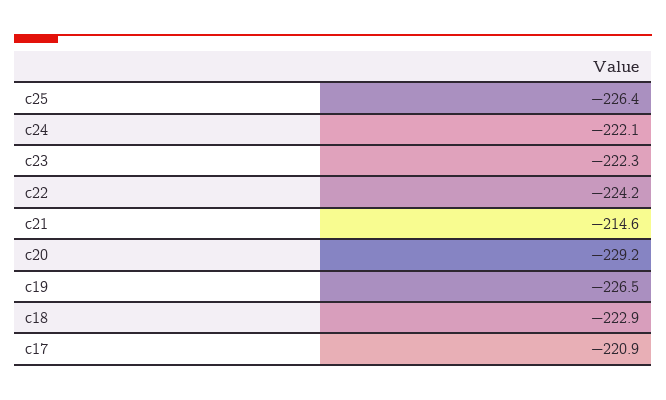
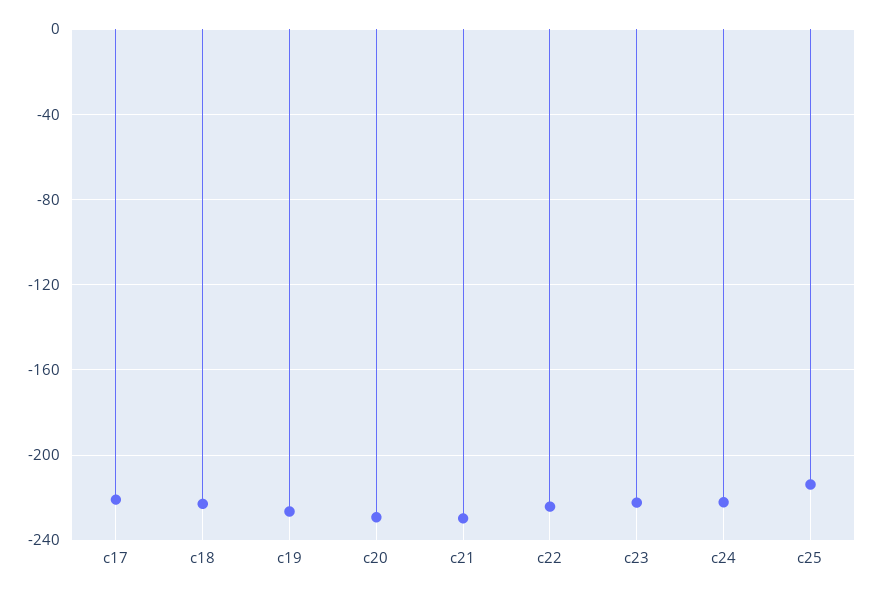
c25: -226.4 -> -215
c21: -214.6 -> -230

